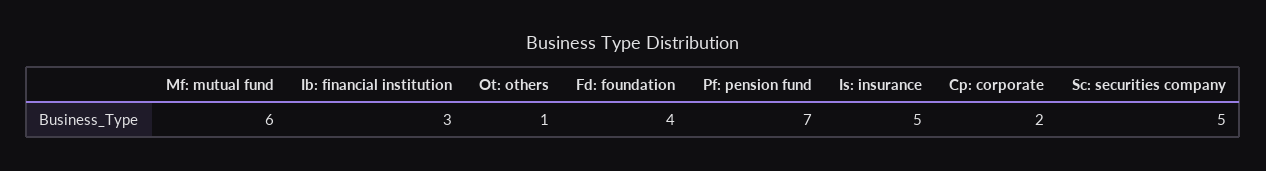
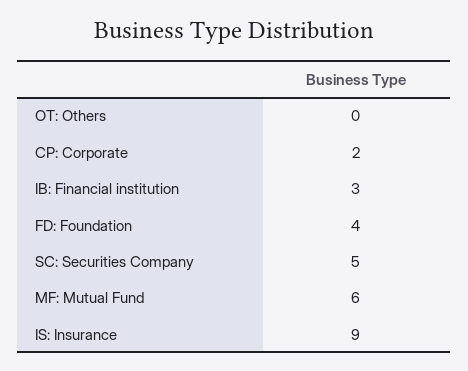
Ot: others: 1 -> 0
Pf: pension fund: 7 -> none
Is: insurance: 5 -> 9

